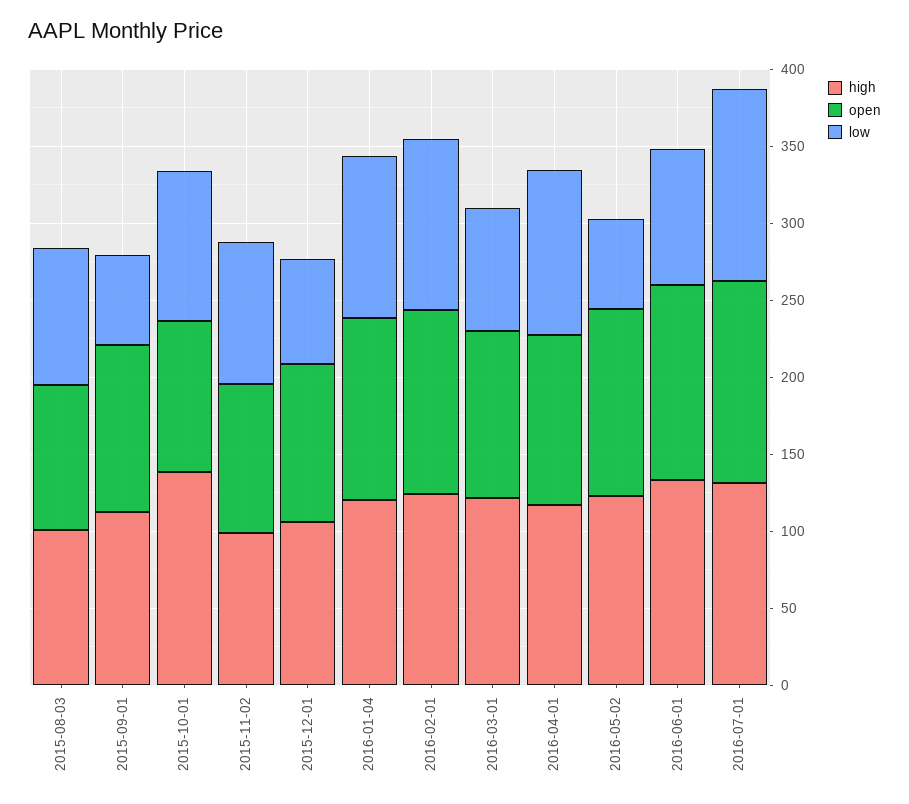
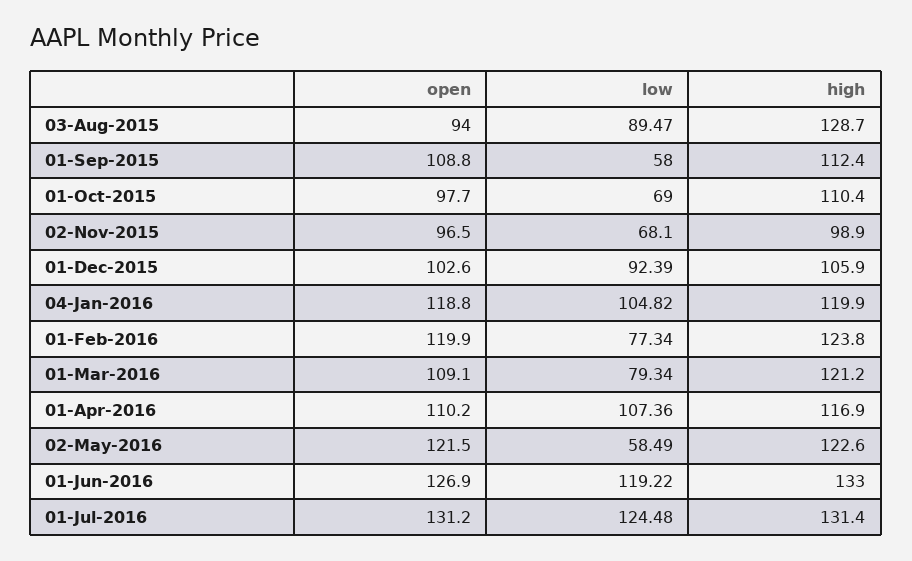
high, 2015-08-03: 100 -> 128.7
high, 2015-10-01: 140 -> 110.4
low, 2015-10-01: 100 -> 69
low, 2015-11-02: 90 -> 68.1
low, 2015-12-01: 70 -> 92.39
low, 2016-02-01: 110 -> 77.34
low, 2016-06-01: 90 -> 119.22

